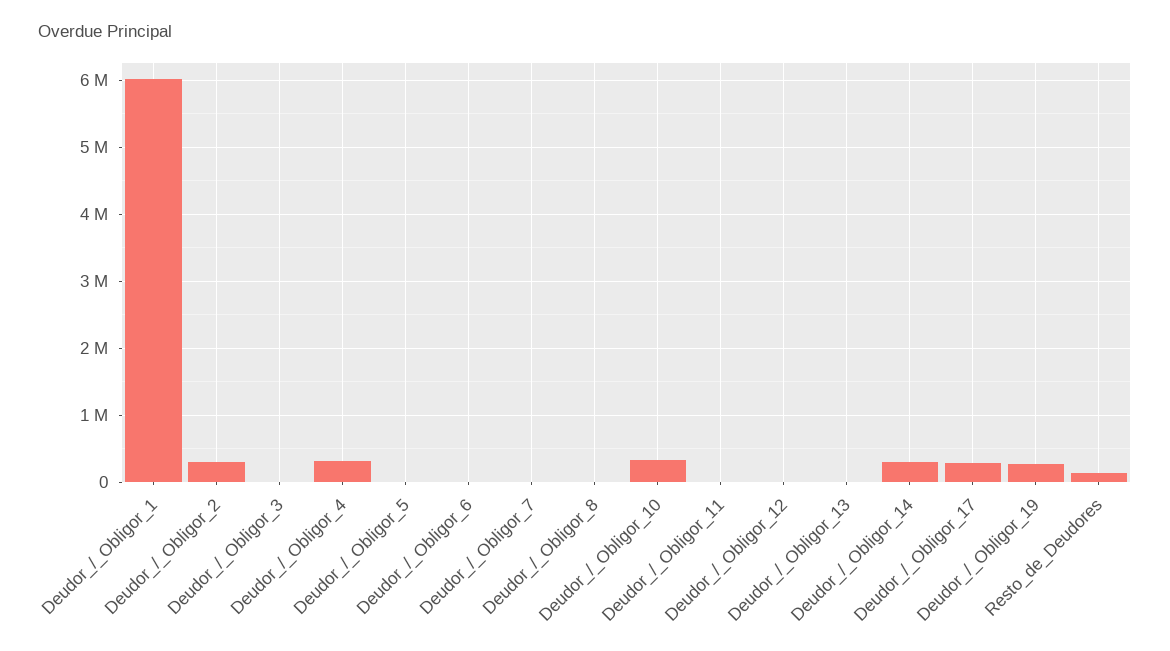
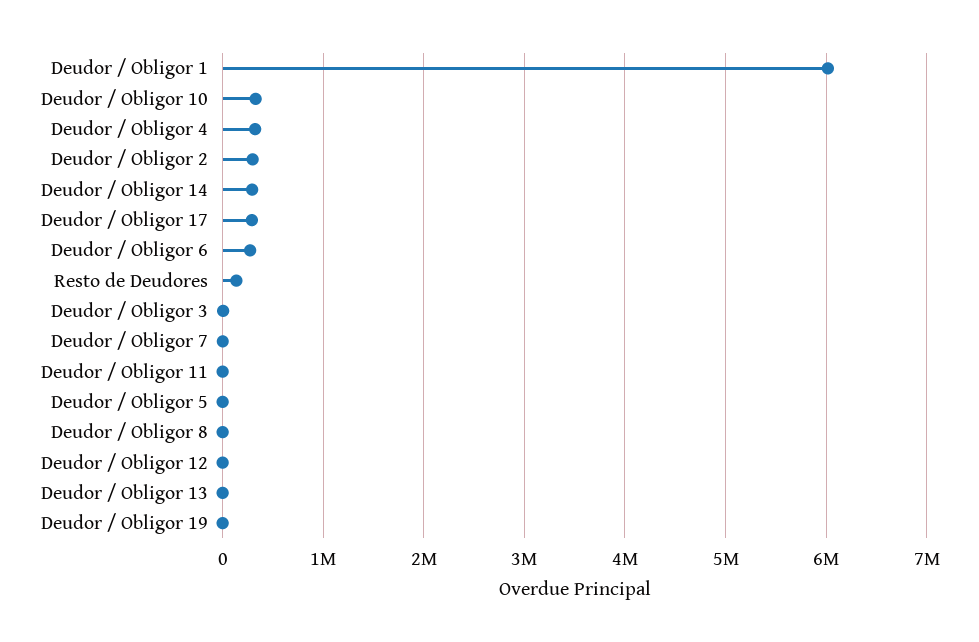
Deudor_/_Obligor_6: 0 -> 300000
Deudor_/_Obligor_19: 300000 -> 0

